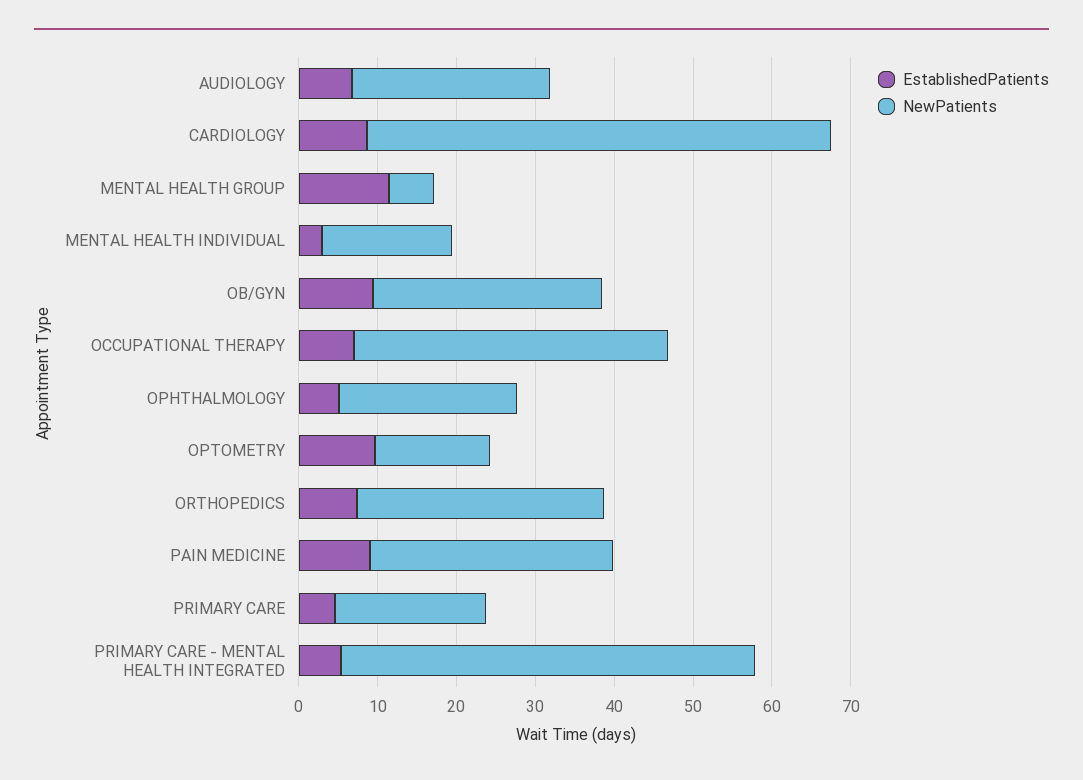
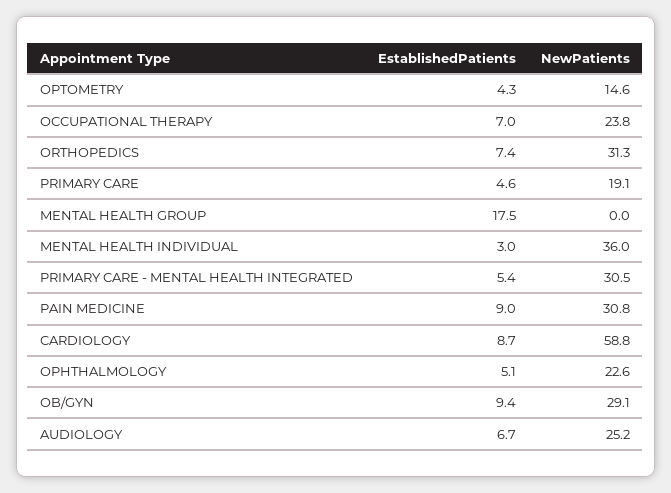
EstablishedPatients, MENTAL HEALTH GROUP: 12 -> 17.5
NewPatients, MENTAL HEALTH GROUP: 6 -> 0
NewPatients, MENTAL HEALTH INDIVIDUAL: 16 -> 36
NewPatients, OCCUPATIONAL THERAPY: 40 -> 23.8
EstablishedPatients, OPTOMETRY: 10 -> 4.3
NewPatients, PRIMARY CARE - MENTAL HEALTH INTEGRATED: 52 -> 30.5

